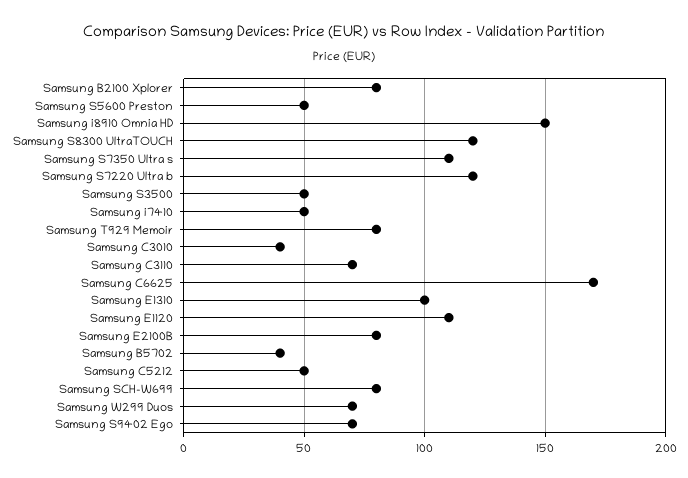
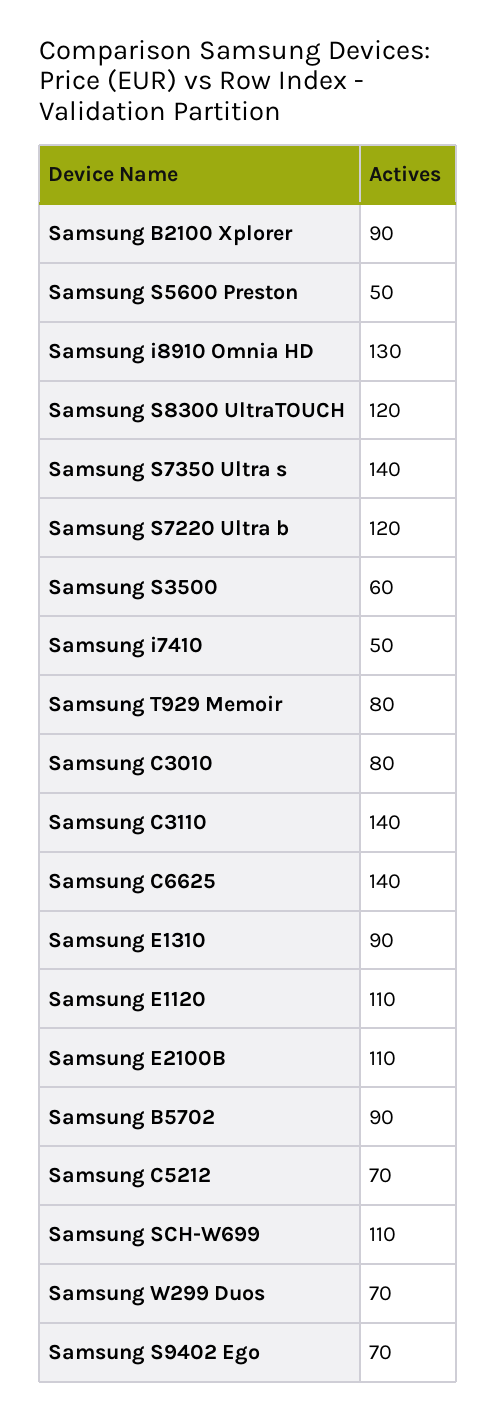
Samsung B2100 Xplorer: 80 -> 90
Samsung i8910 Omnia HD: 150 -> 130
Samsung S7350 Ultra s: 110 -> 140
Samsung S3500: 50 -> 60
Samsung C3010: 40 -> 80
Samsung C3110: 70 -> 140
Samsung C6625: 170 -> 140
Samsung E1310: 100 -> 90
Samsung E2100B: 80 -> 110
Samsung B5702: 40 -> 90
Samsung C5212: 50 -> 70
Samsung SCH-W699: 80 -> 110

